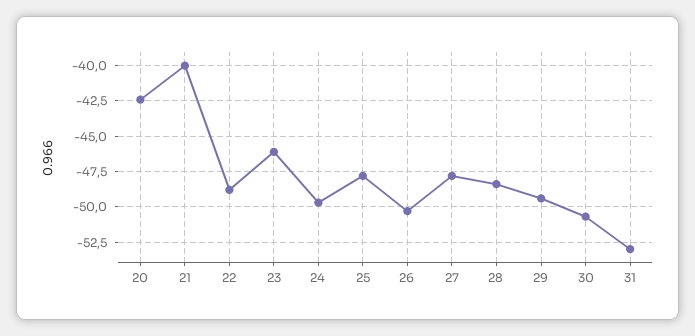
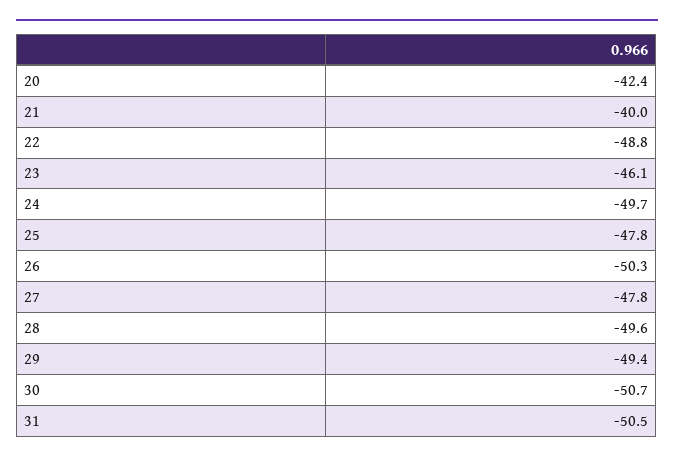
28: -48.5 -> -49.6
31: -53 -> -50.5

